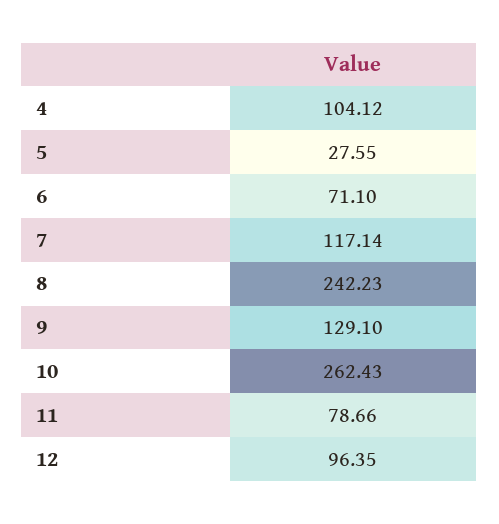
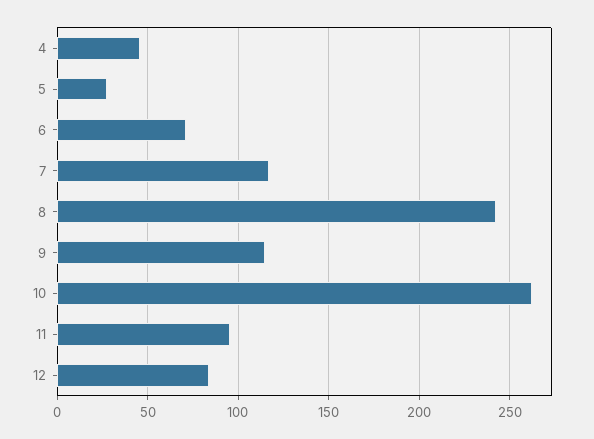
4: 104.12 -> 45
9: 129.1 -> 115
11: 78.66 -> 95
12: 96.35 -> 85

